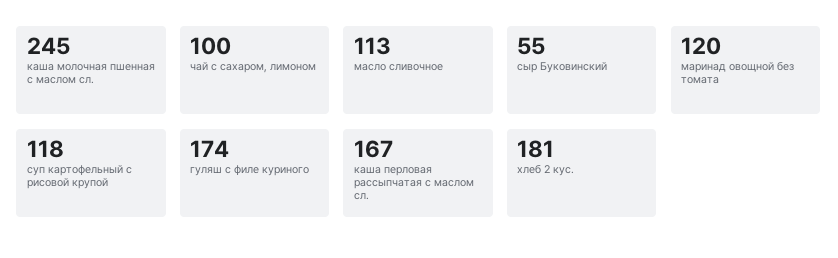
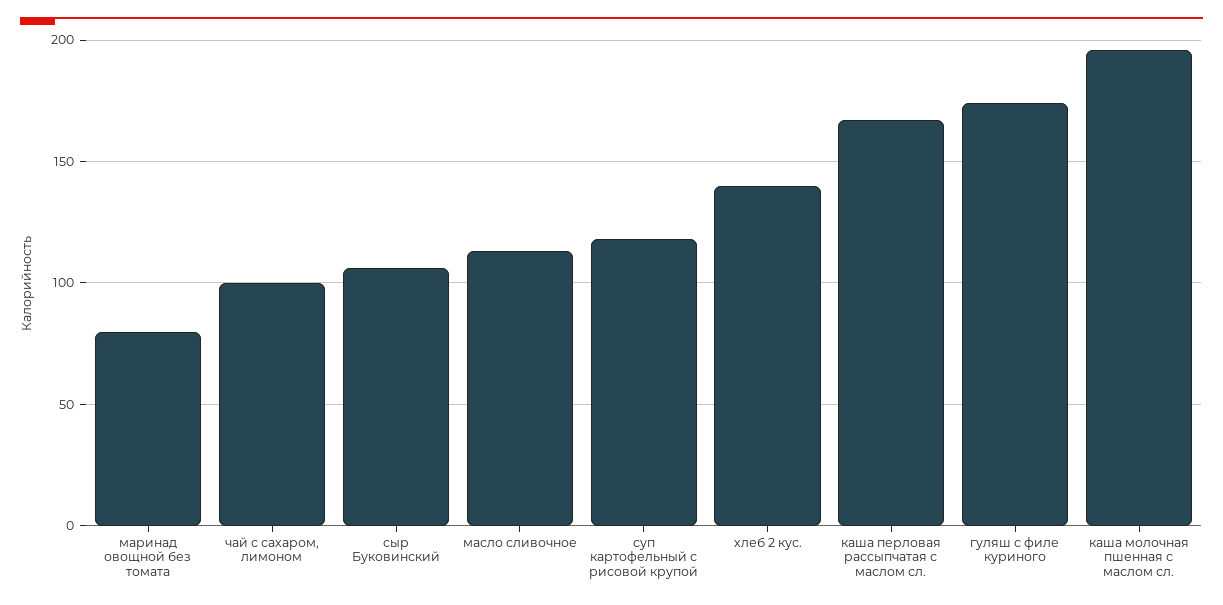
каша молочная пшенная с маслом сл.: 245 -> 195
сыр Буковинский: 55 -> 105
маринад овощной без томата: 120 -> 80
хлеб 2 кус.: 181 -> 140

